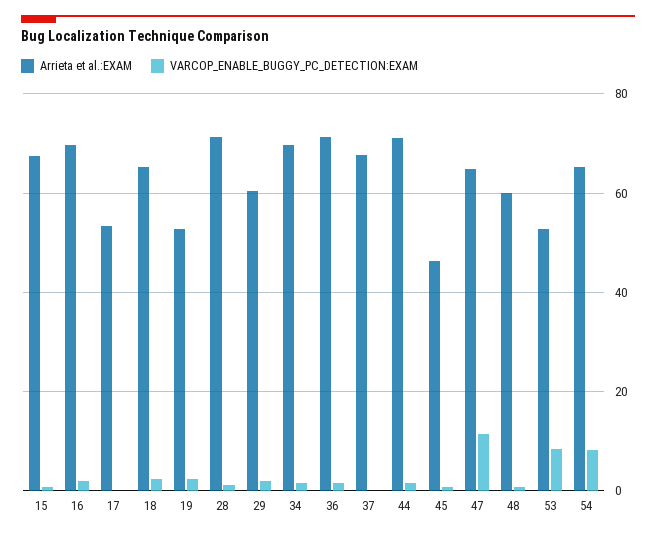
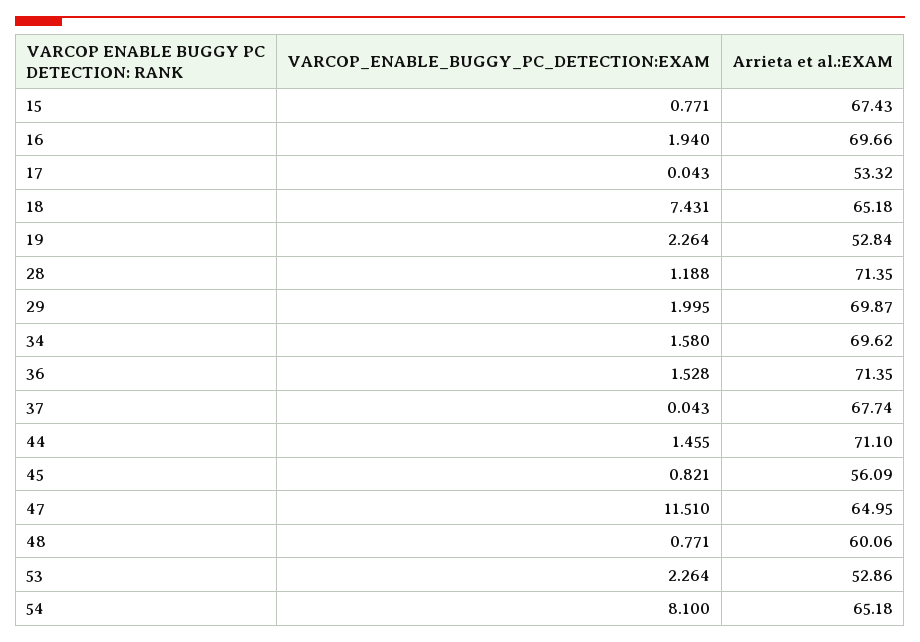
VARCOP_ENABLE_BUGGY_PC_DETECTION:EXAM, 18: 2 -> 7.431
Arrieta et al.:EXAM, 29: 60 -> 69.87
Arrieta et al.:EXAM, 45: 46 -> 56.09
VARCOP_ENABLE_BUGGY_PC_DETECTION:EXAM, 53: 8 -> 2.264

